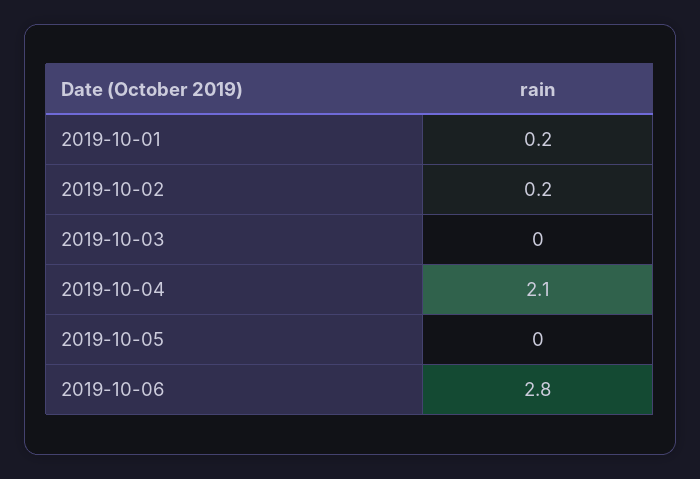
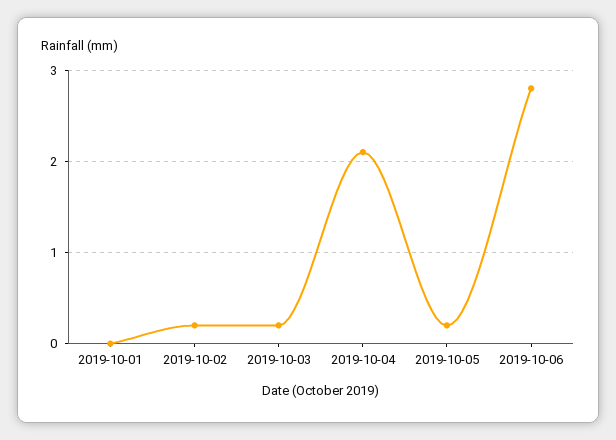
2019-10-01: 0.2 -> 0
2019-10-03: 0 -> 0.2
2019-10-05: 0 -> 0.2

